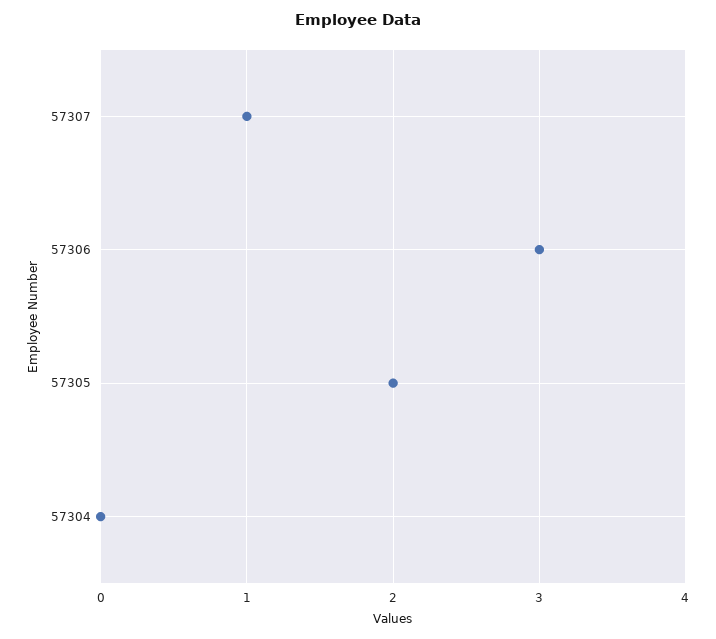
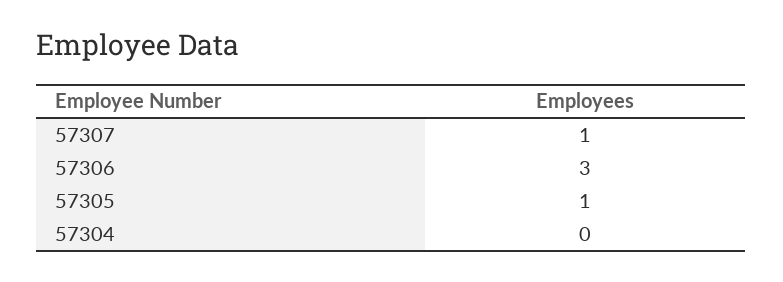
57305: 2 -> 1

